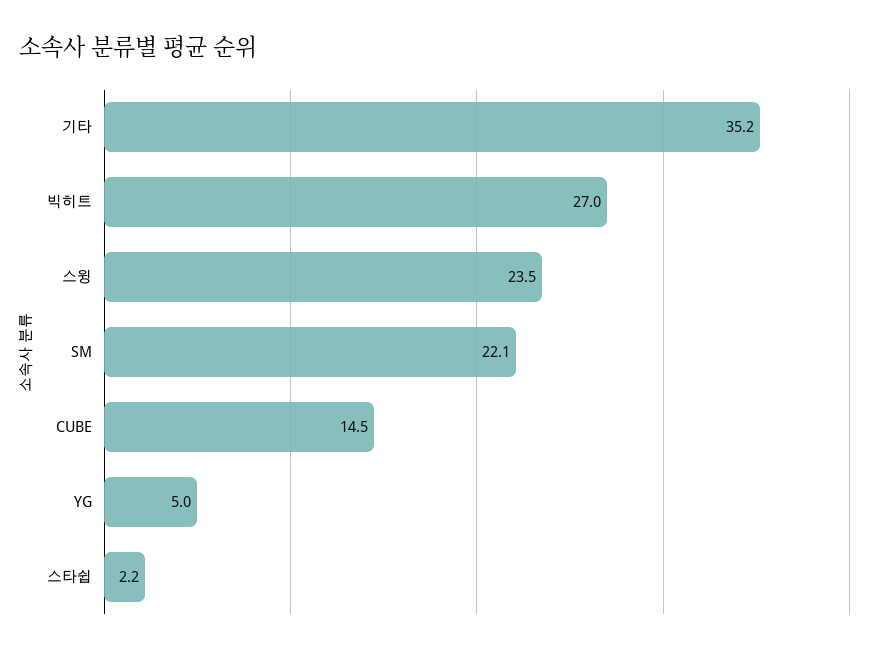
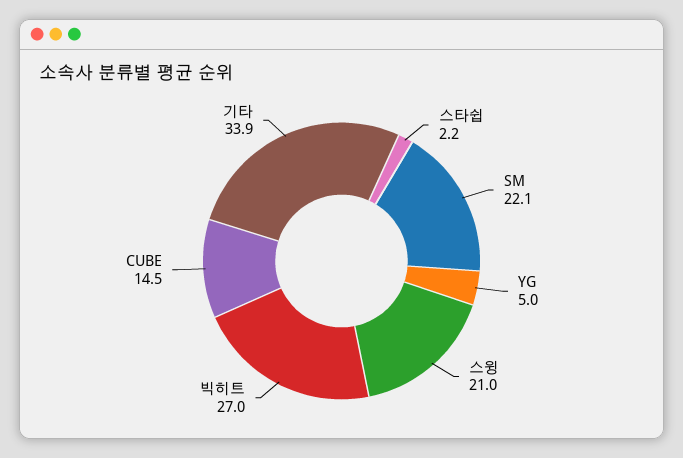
기타: 35.2 -> 33.9
스윙: 23.5 -> 21

